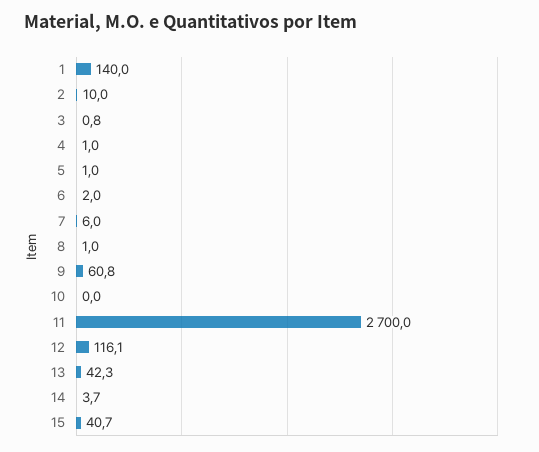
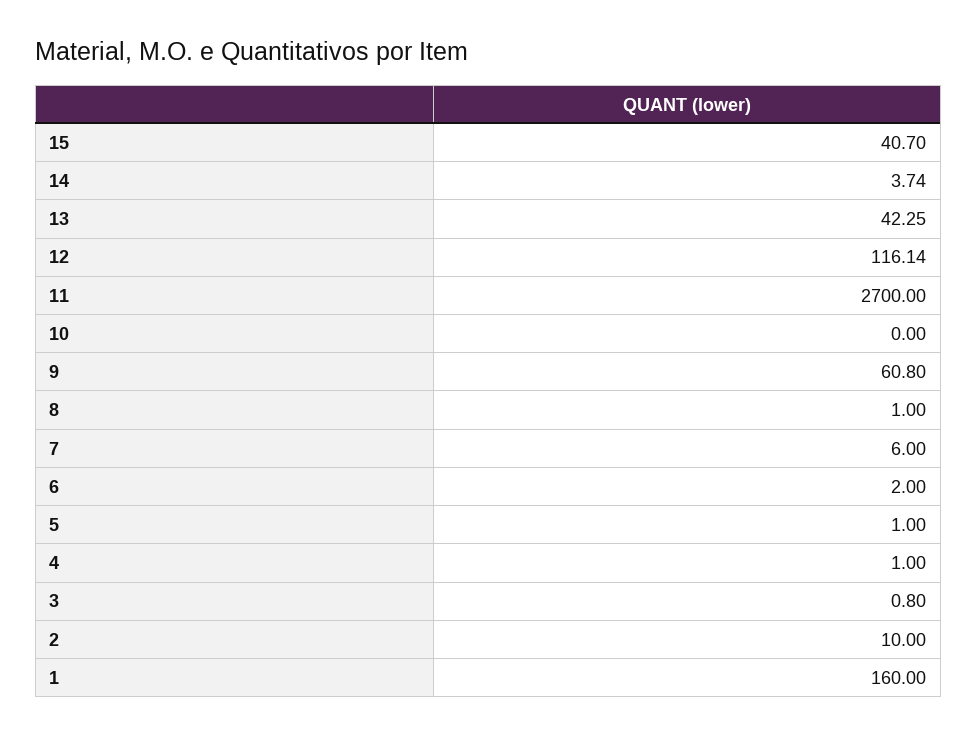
1: 140 -> 160

